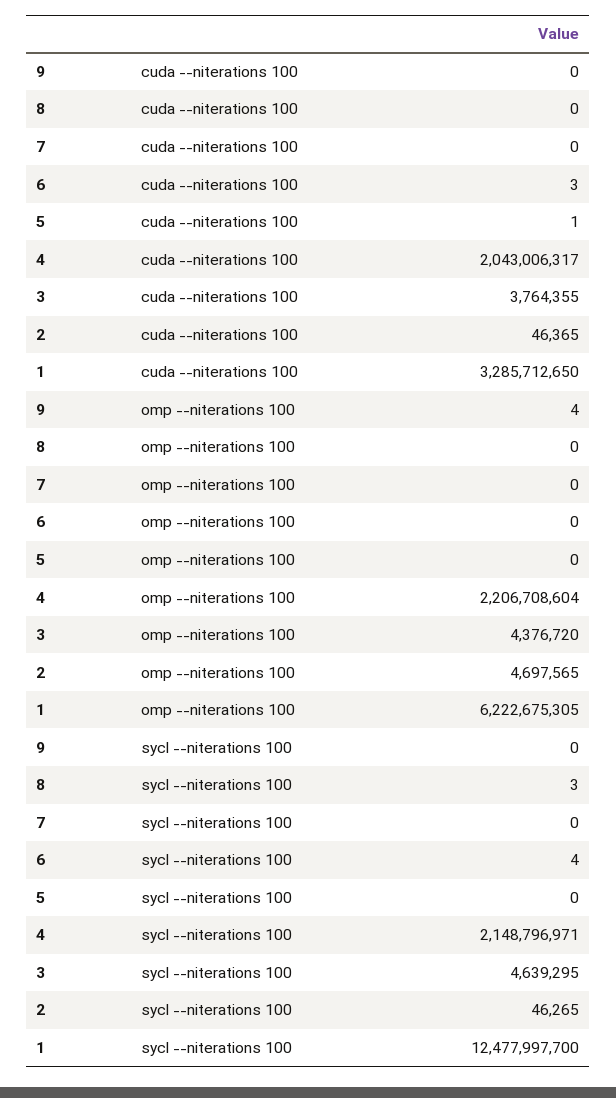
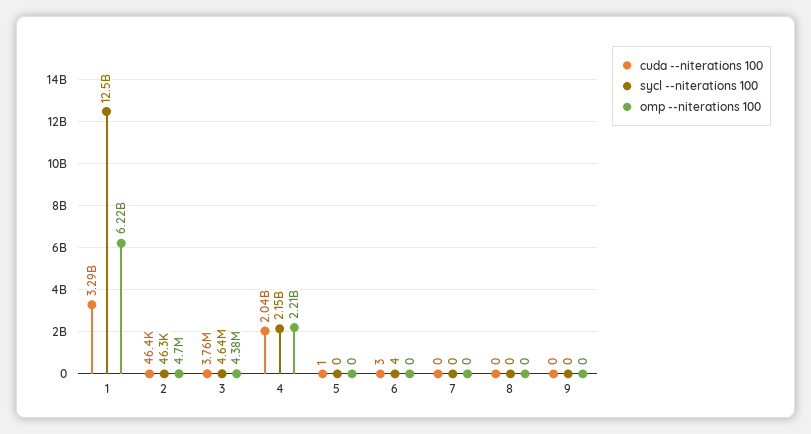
omp --niterations 100, 9: 4 -> 0
sycl --niterations 100, 8: 3 -> 0

